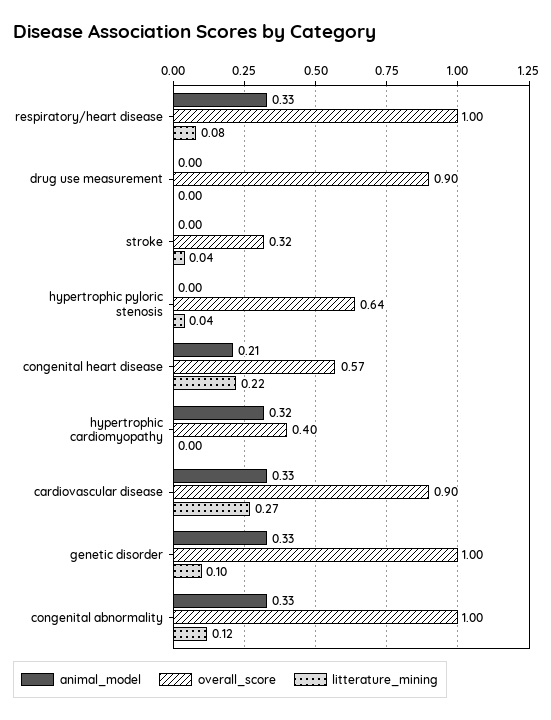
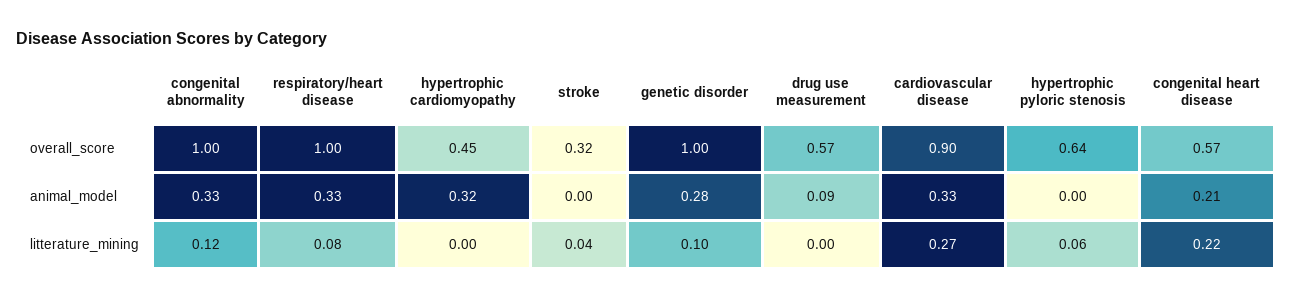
animal_model, drug use measurement: 0 -> 0.09
overall_score, drug use measurement: 0.9 -> 0.57
litterature_mining, hypertrophic pyloric stenosis: 0.04 -> 0.06
overall_score, hypertrophic cardiomyopathy: 0.4 -> 0.45
animal_model, genetic disorder: 0.33 -> 0.28

